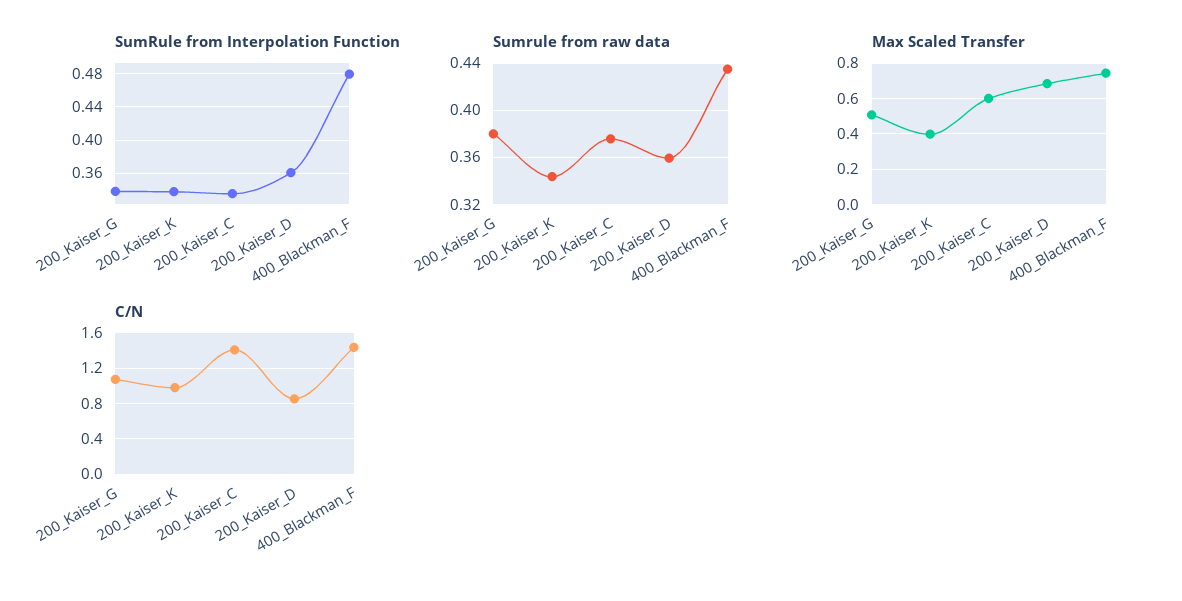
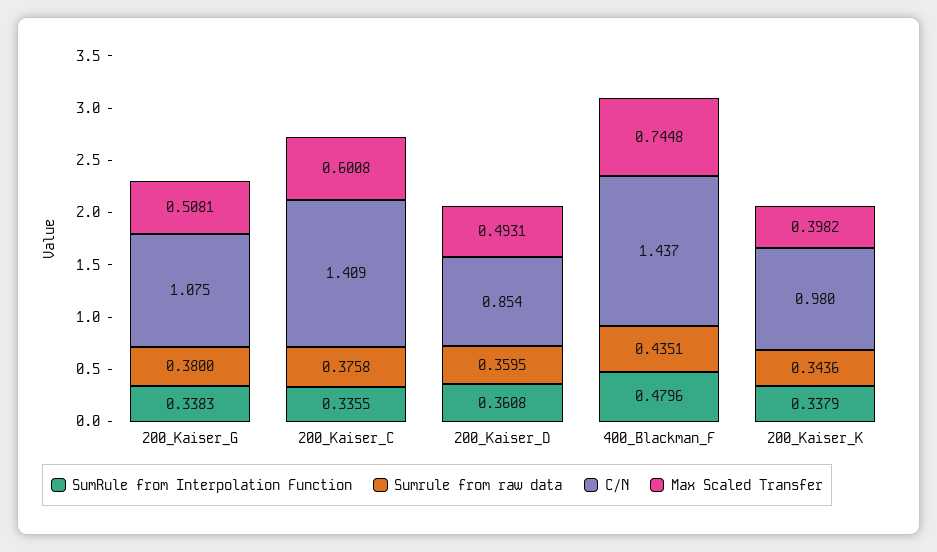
Max Scaled Transfer, 200_Kaiser_D: 0.7 -> 0.4931

